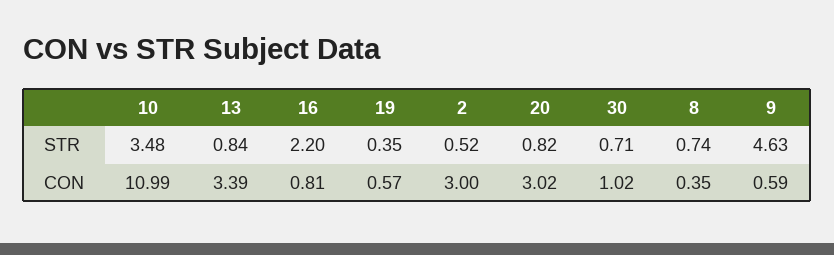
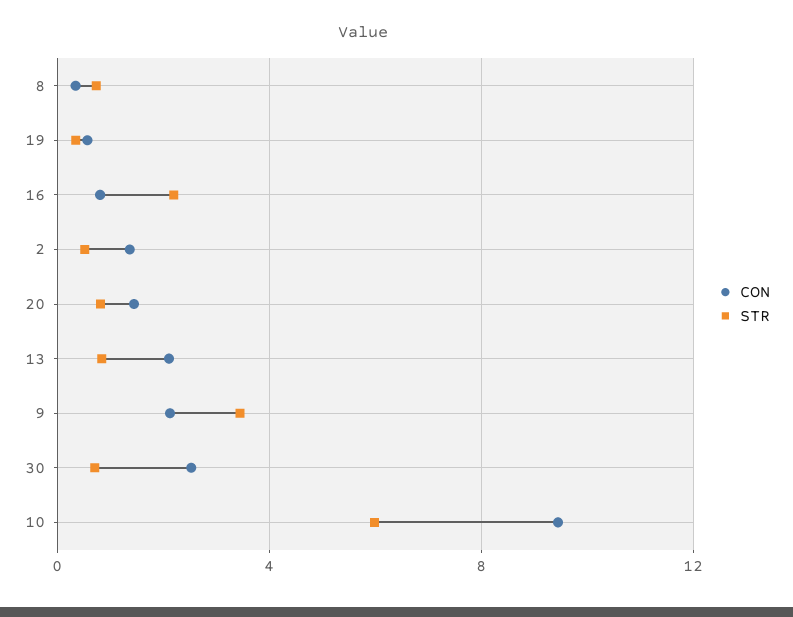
STR, 10: 3.48 -> 6
STR, 9: 4.63 -> 3.5
CON, 10: 10.99 -> 9.5
CON, 13: 3.39 -> 2
CON, 2: 3 -> 1.5
CON, 20: 3.02 -> 1.5
CON, 30: 1.02 -> 2.5
CON, 9: 0.59 -> 2

